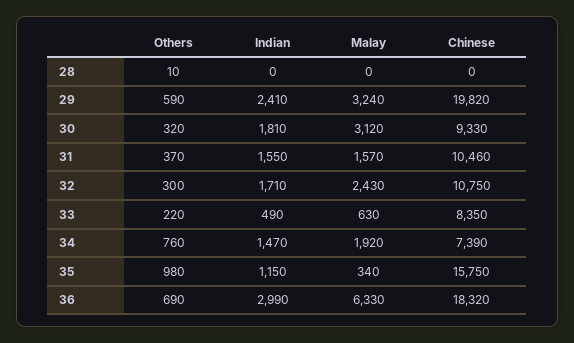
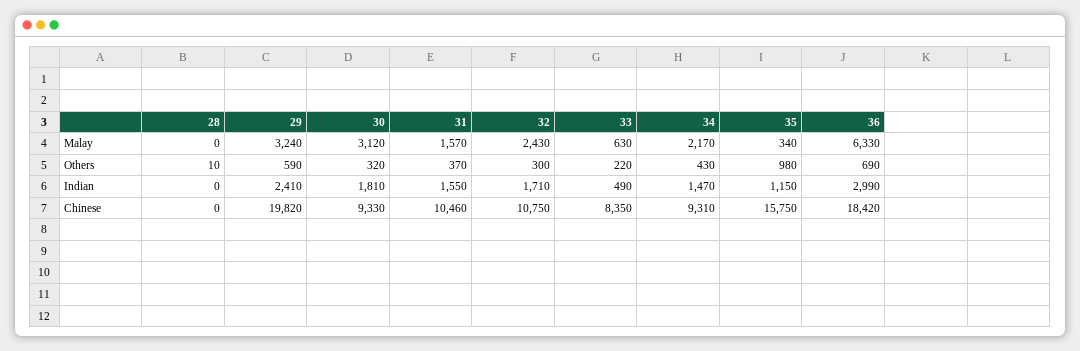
Others, 34: 760 -> 430
Malay, 34: 1920 -> 2170
Chinese, 34: 7390 -> 9310
Chinese, 36: 18320 -> 18420

